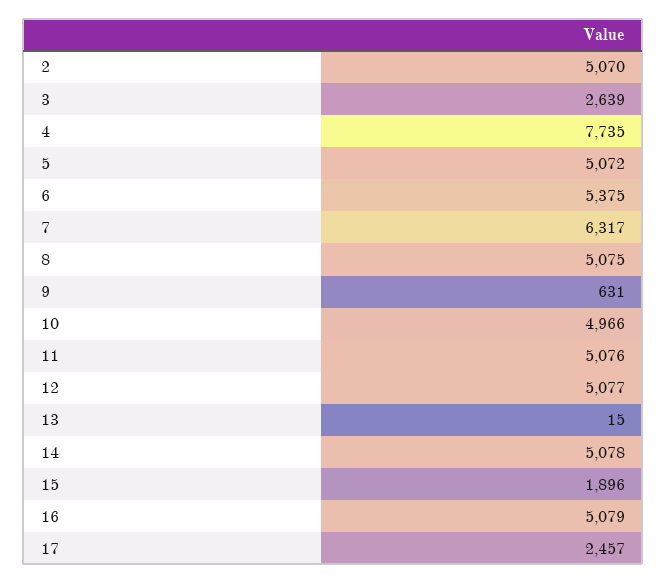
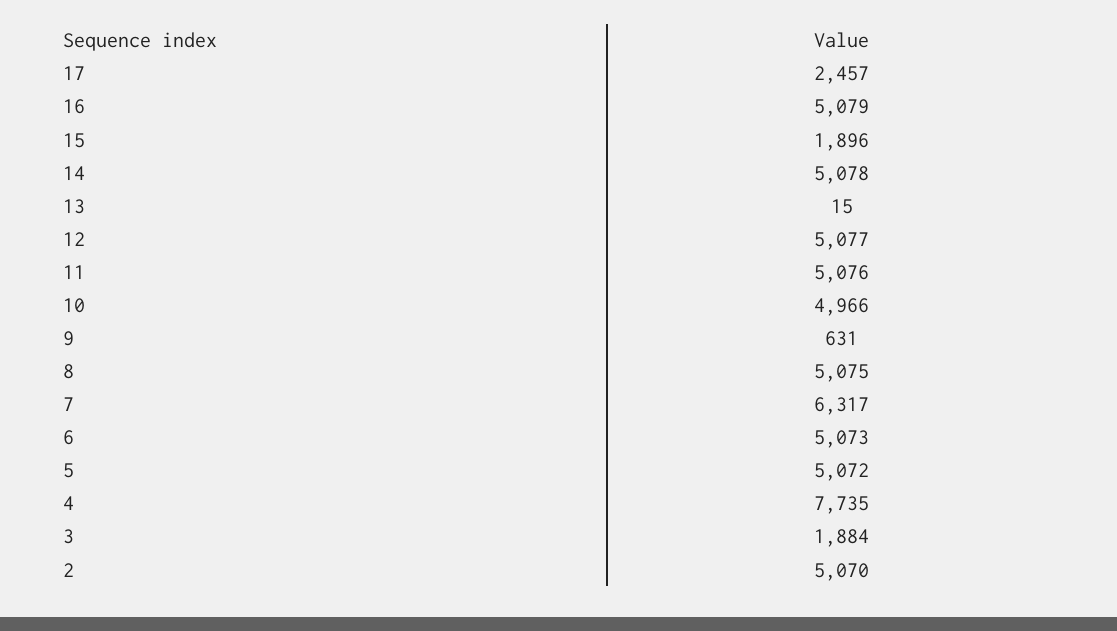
3: 2639 -> 1884
6: 5375 -> 5073

